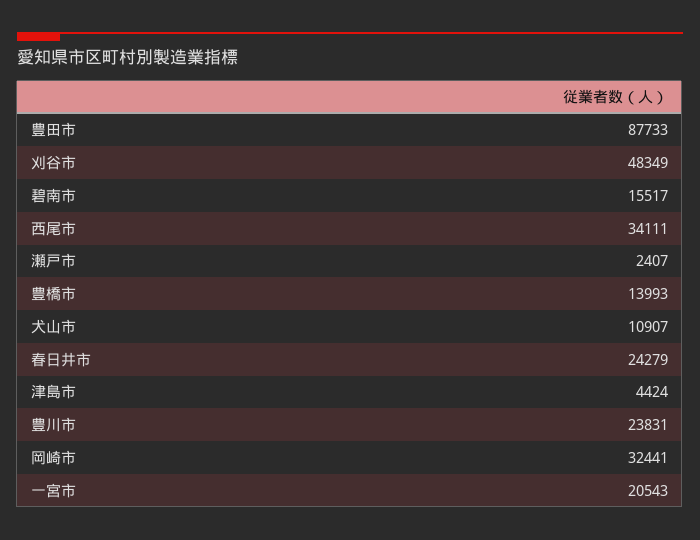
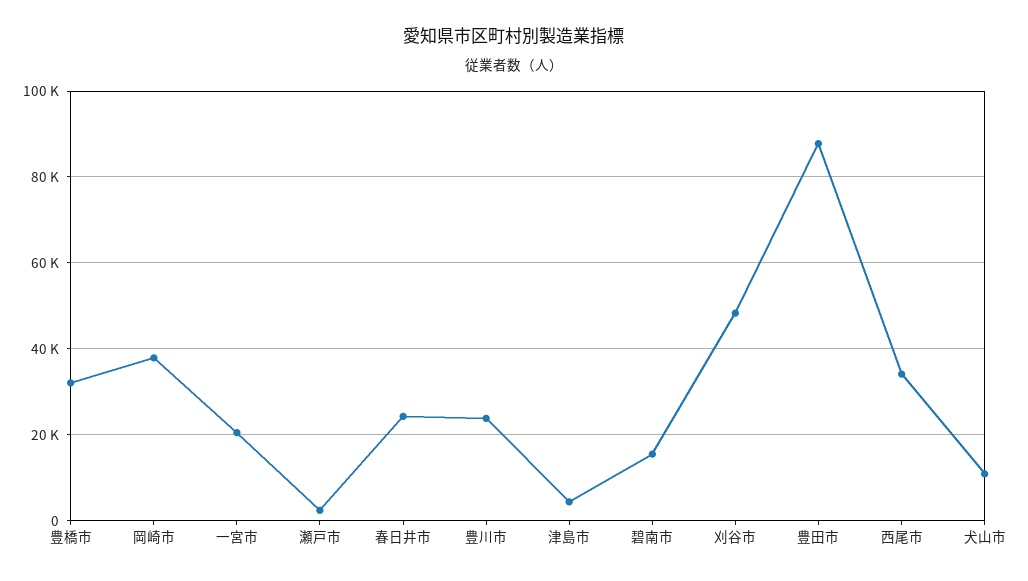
豊橋市: 13993 -> 32000
岡崎市: 32441 -> 38000

